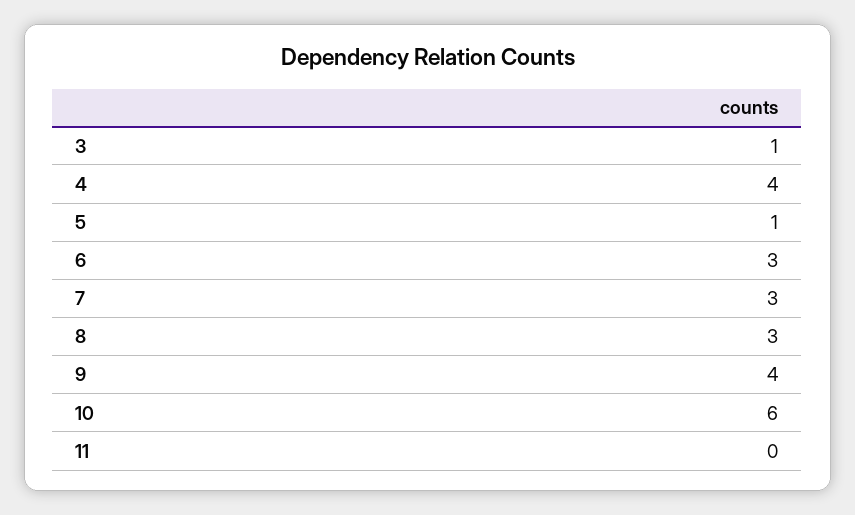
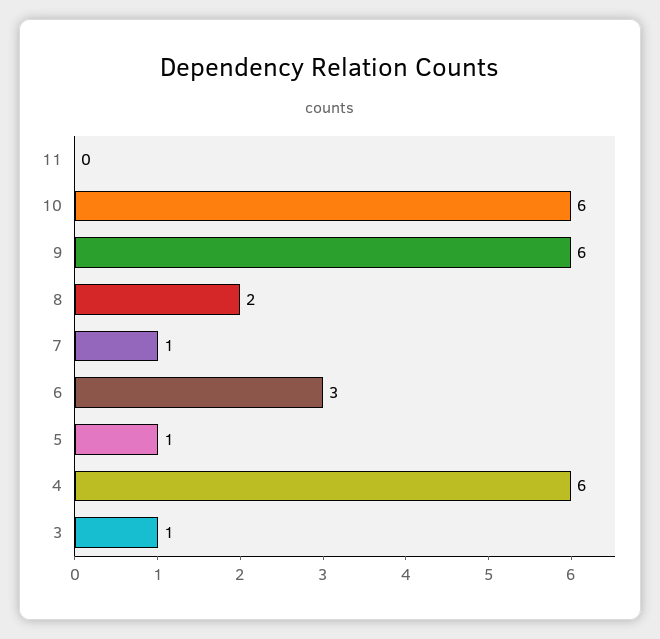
4: 4 -> 6
7: 3 -> 1
8: 3 -> 2
9: 4 -> 6

